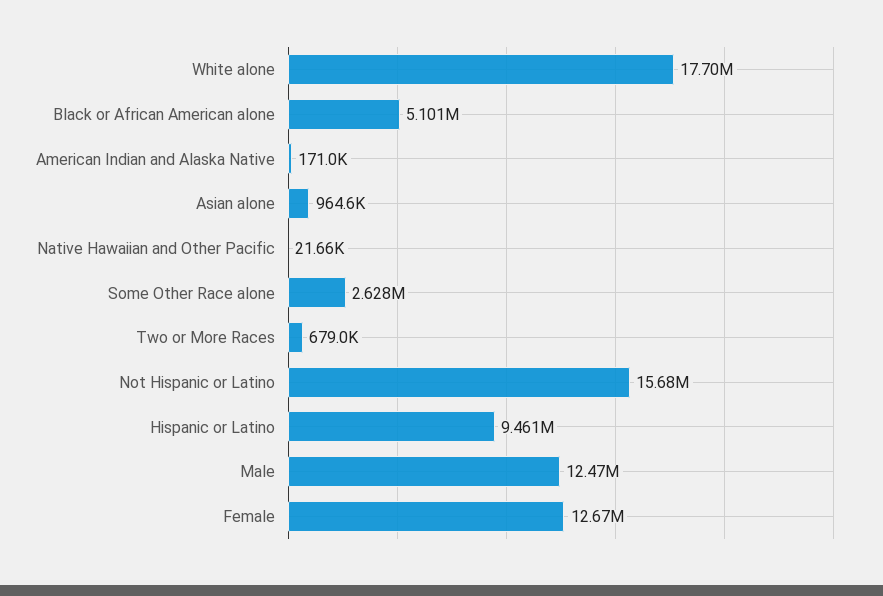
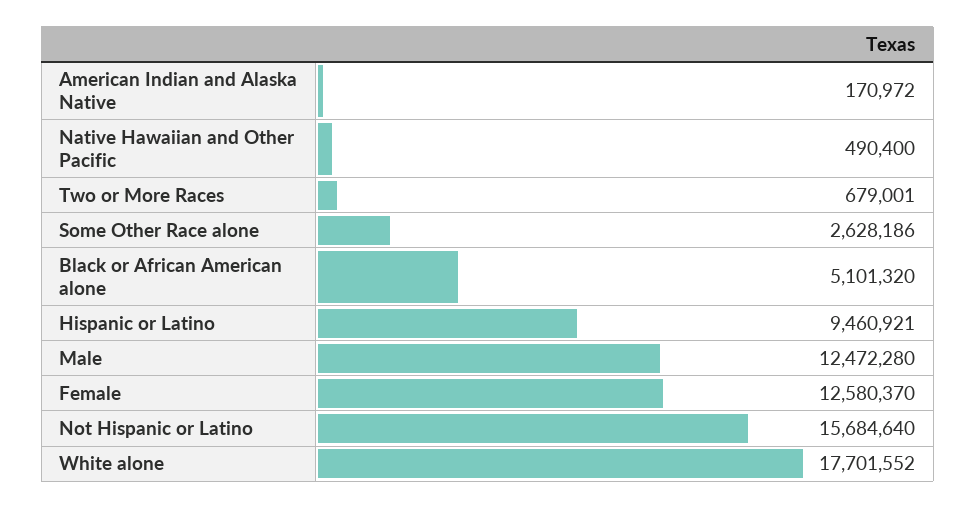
Asian alone: 964600 -> none
Native Hawaiian and Other Pacific: 21660 -> 490400
Female: 12670000 -> 12580370

